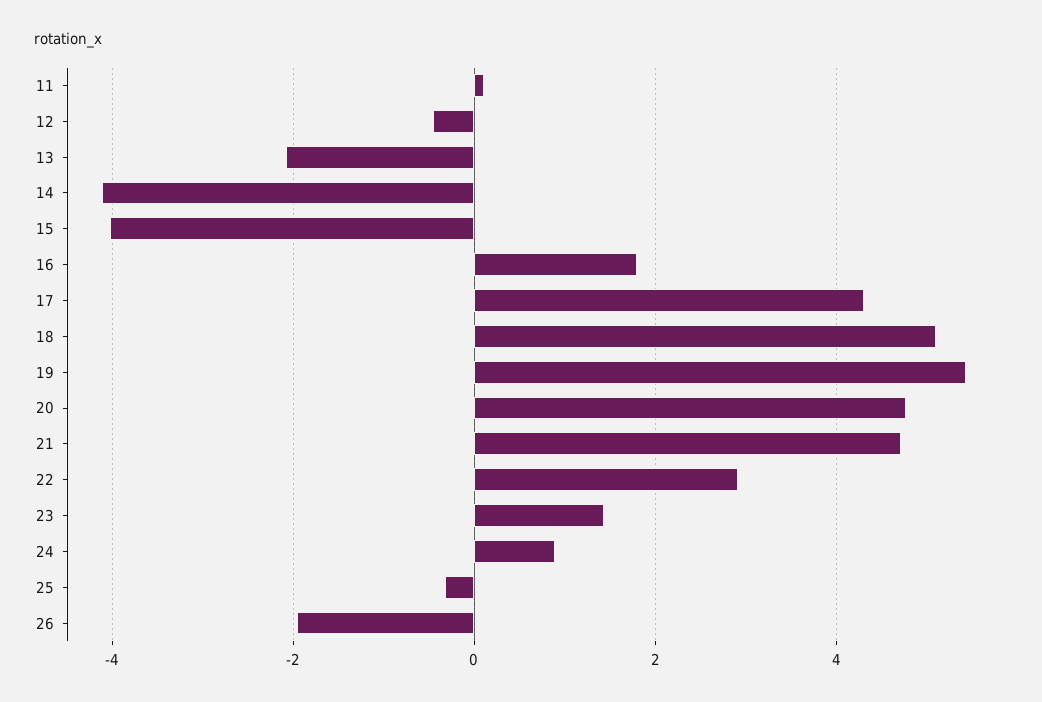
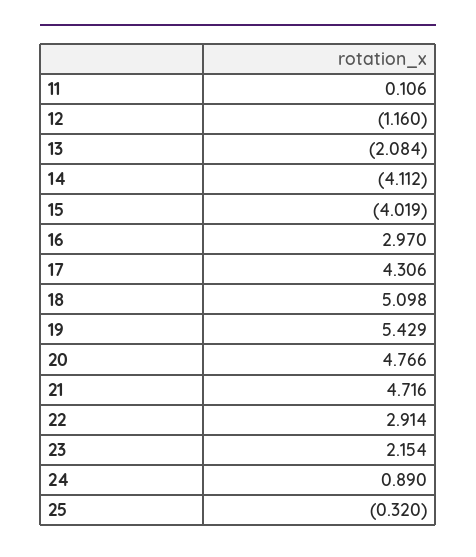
12: -0.4 -> -1.16
16: 1.8 -> 2.97
23: 1.4 -> 2.154
26: -2 -> none

